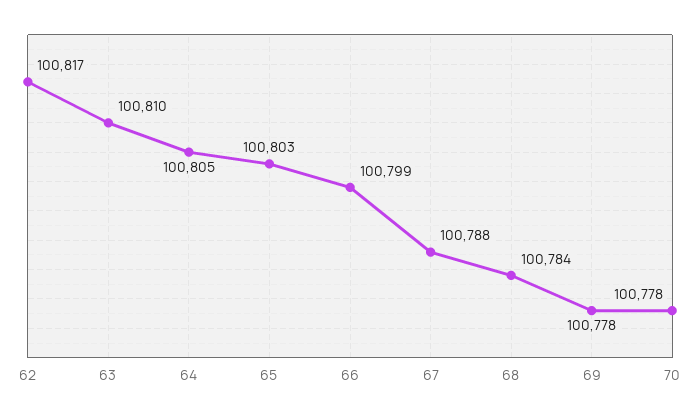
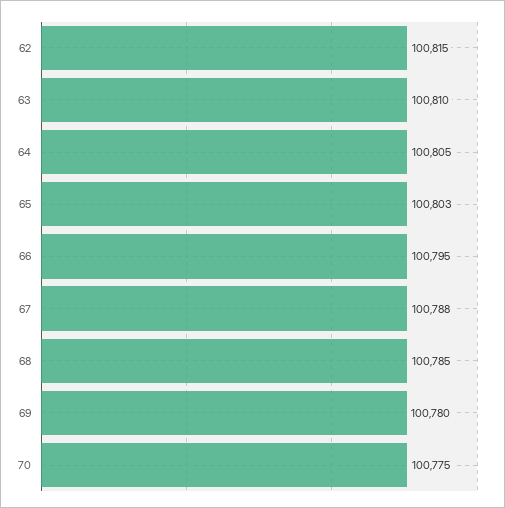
62: 100817 -> 100815
66: 100799 -> 100795
68: 100784 -> 100785
69: 100778 -> 100780
70: 100778 -> 100775

